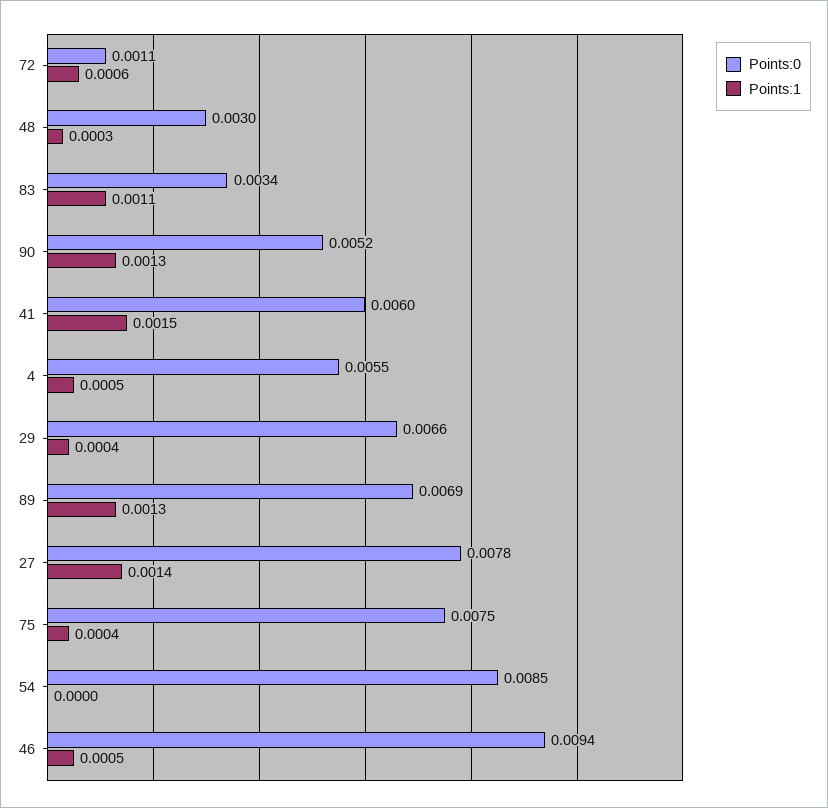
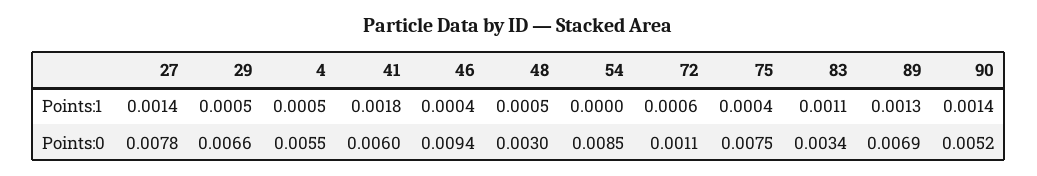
Points:1, 48: 0.0003 -> 0.0005
Points:1, 90: 0.0013 -> 0.0014
Points:1, 41: 0.0015 -> 0.0018
Points:1, 29: 0.0004 -> 0.0005
Points:1, 46: 0.0005 -> 0.0004

